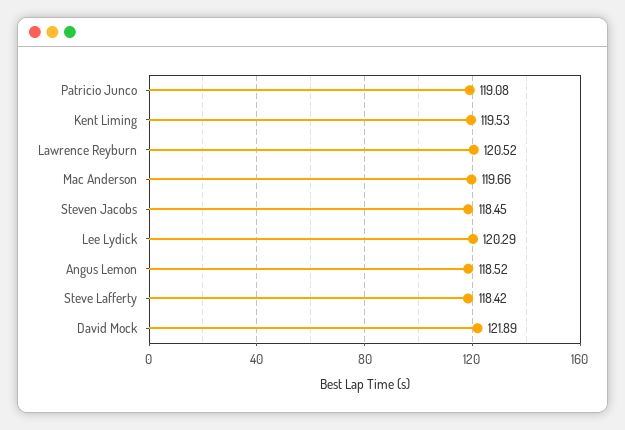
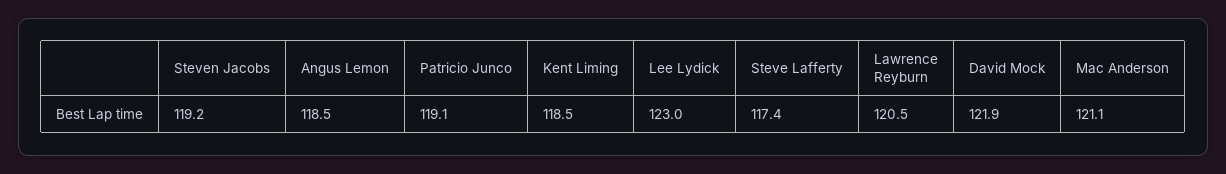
Kent Liming: 119.53 -> 118.5
Mac Anderson: 119.66 -> 121.1
Steven Jacobs: 118.45 -> 119.2
Lee Lydick: 120.29 -> 123
Steve Lafferty: 118.42 -> 117.4

